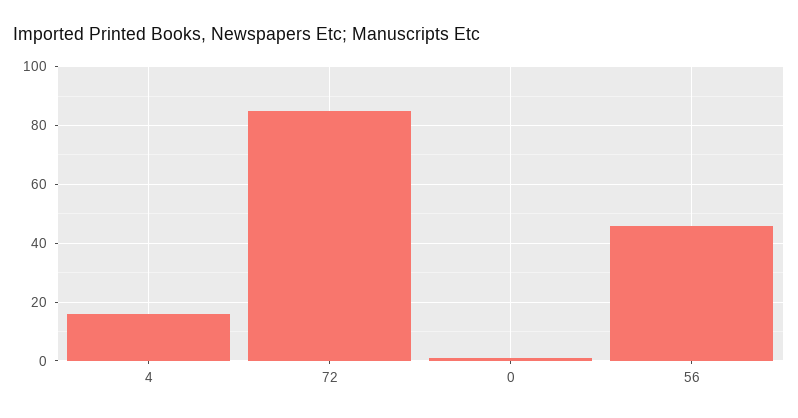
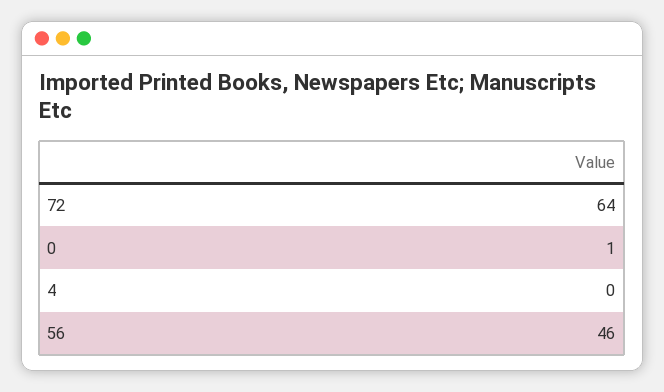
4: 15 -> 0
72: 85 -> 64

